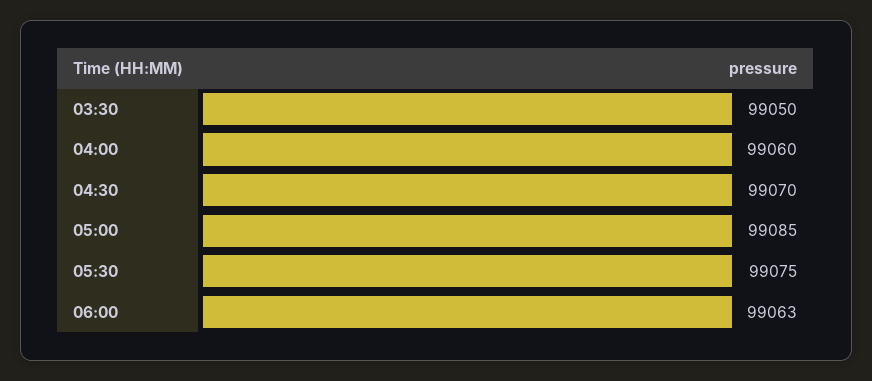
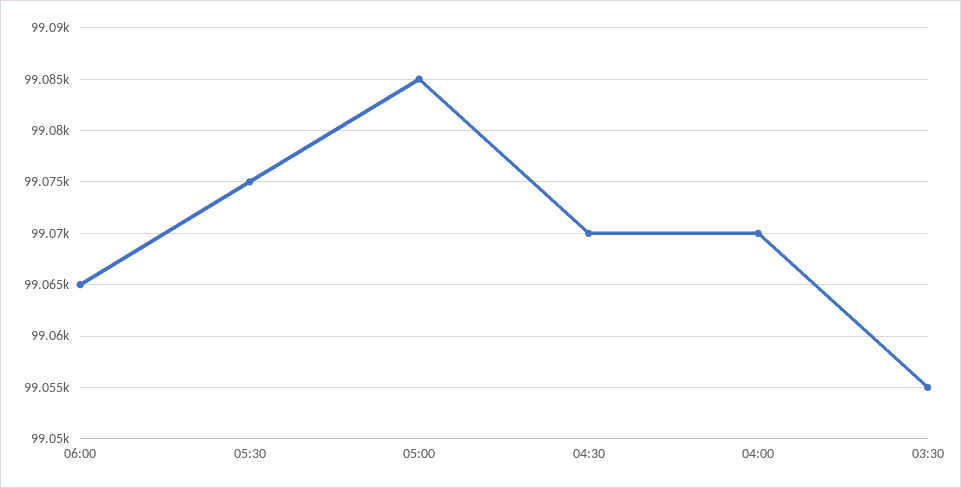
03:30: 99050 -> 99055
04:00: 99060 -> 99070
06:00: 99063 -> 99065

